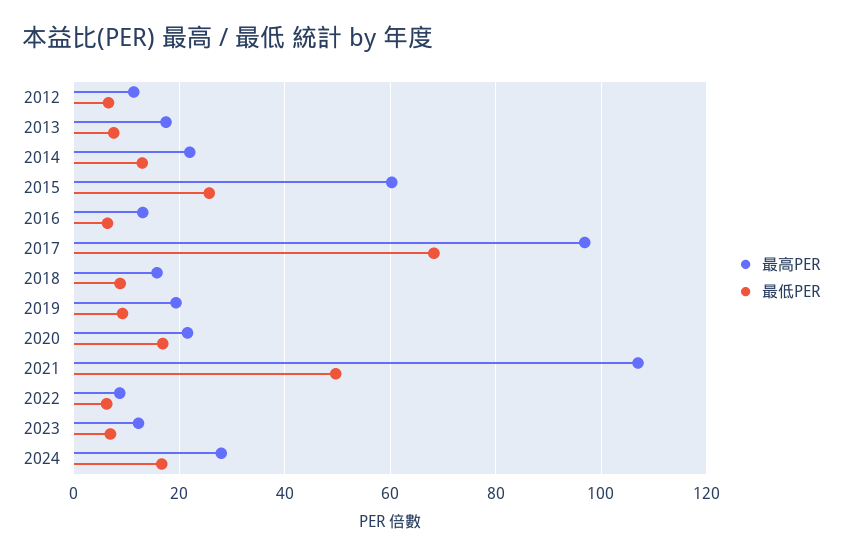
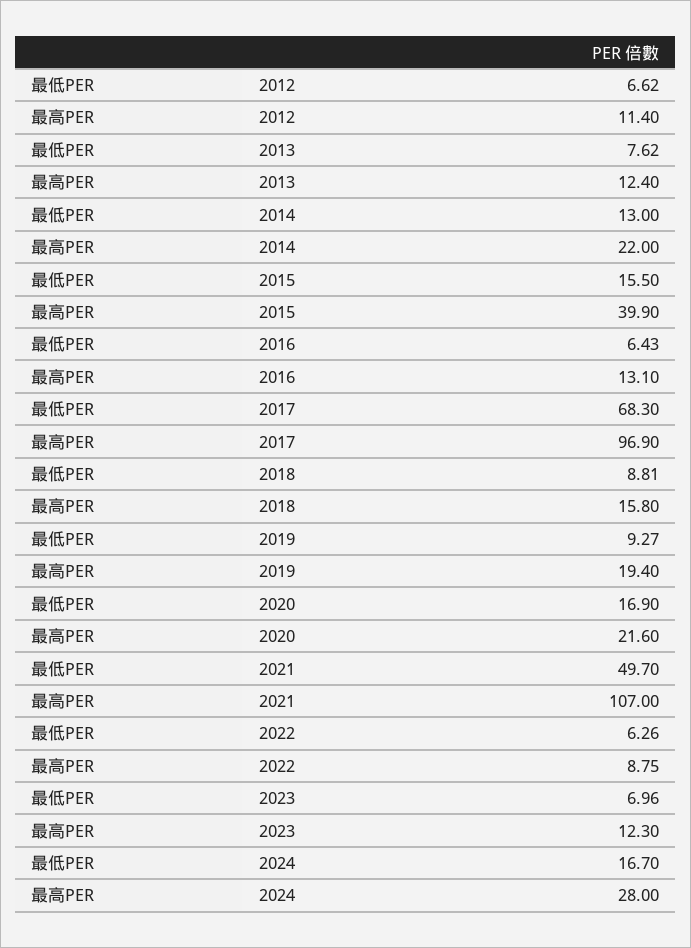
最高PER, 2013: 18 -> 12.4
最高PER, 2015: 60 -> 39.9
最低PER, 2015: 26 -> 15.5

